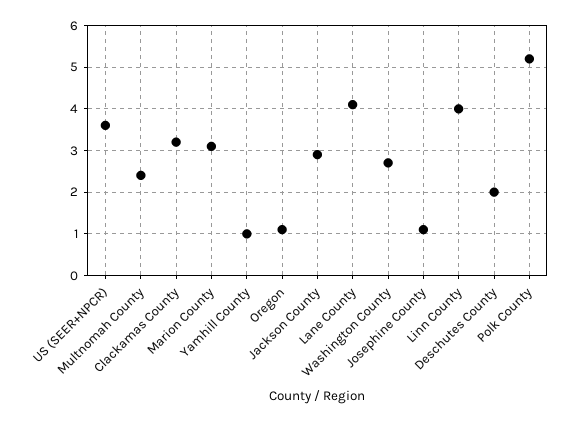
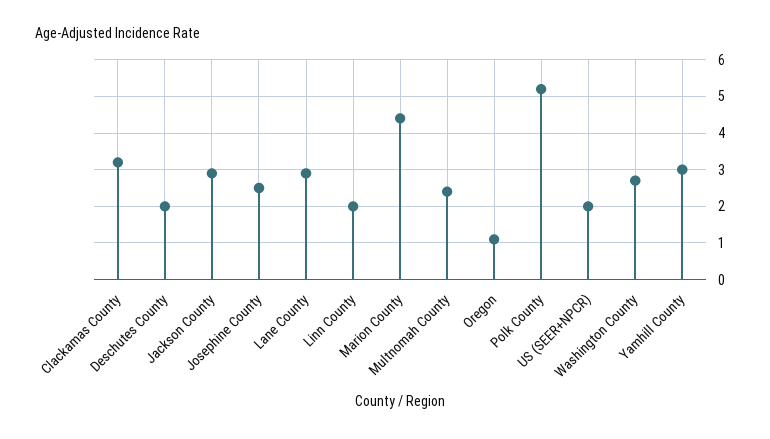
US (SEER+NPCR): 3.5 -> 2
Marion County: 3 -> 4.5
Yamhill County: 1 -> 3
Lane County: 4 -> 3
Josephine County: 1 -> 2.5
Linn County: 4 -> 2

